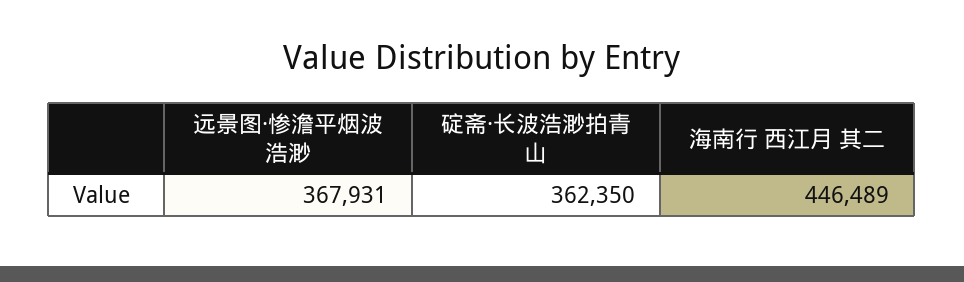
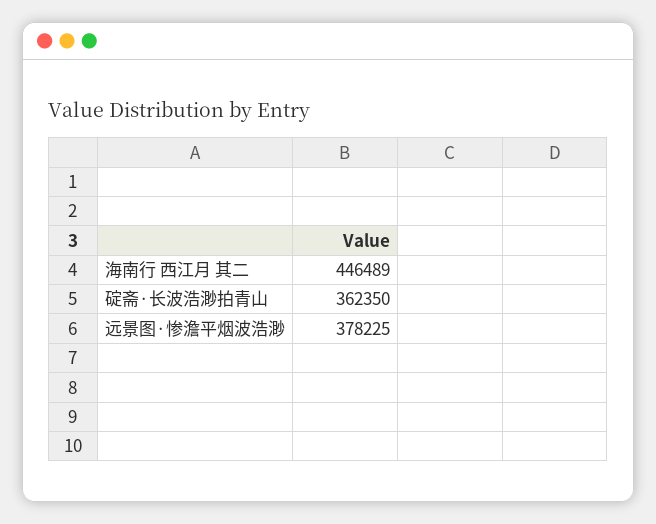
远景图·惨澹平烟波浩渺: 367931 -> 378225

